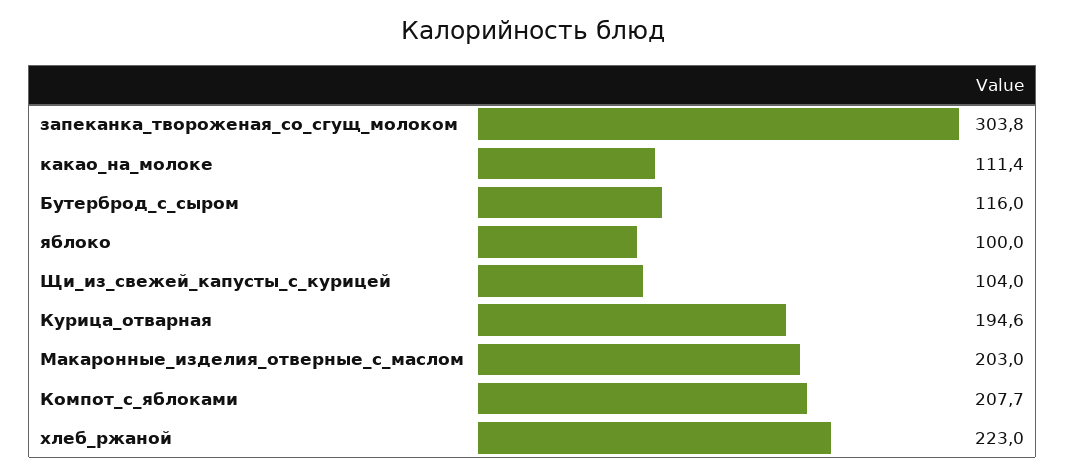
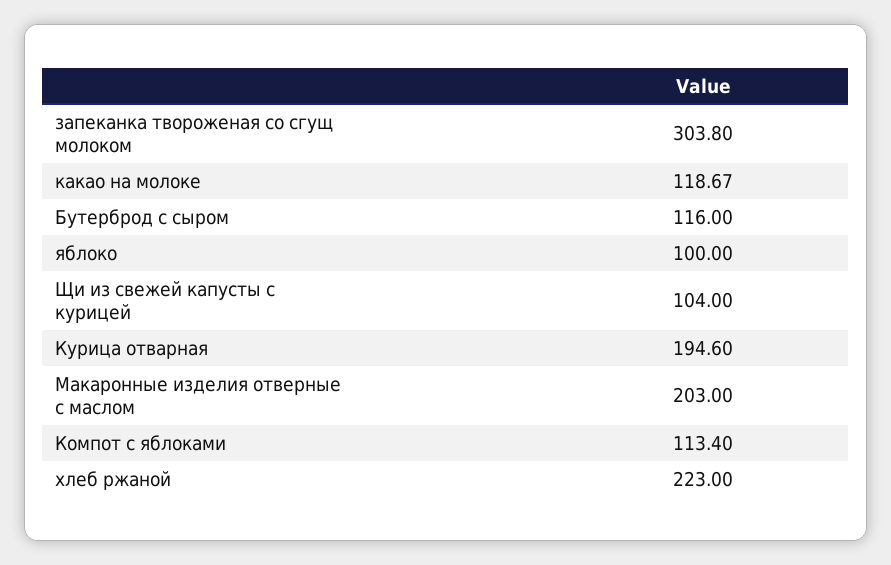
какао_на_молоке: 111.4 -> 118.67
Компот_с_яблоками: 207.7 -> 113.4

